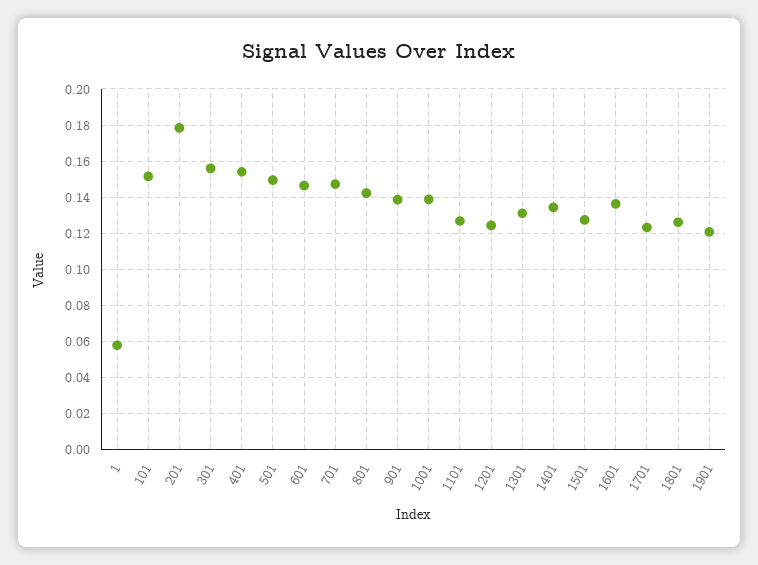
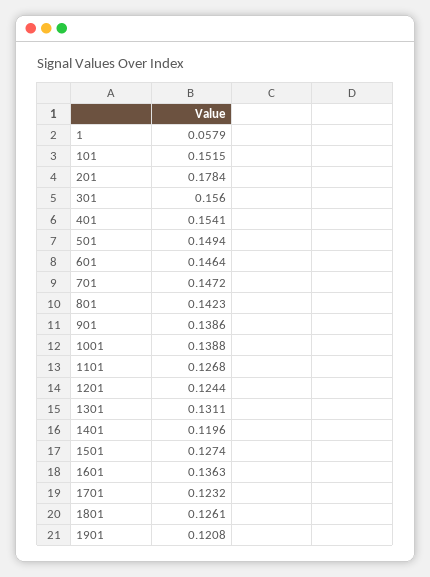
1401: 0.135 -> 0.1196

